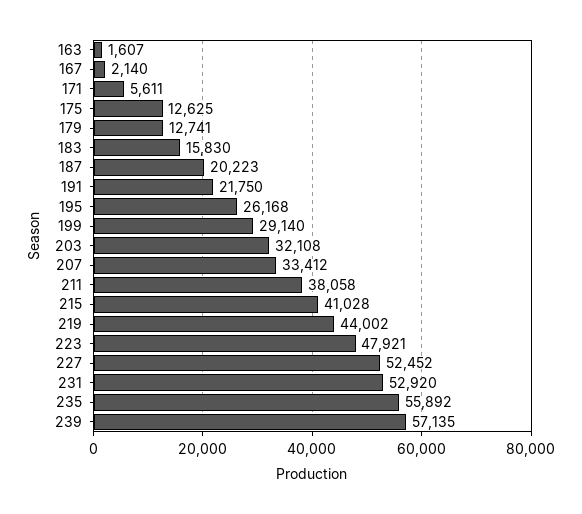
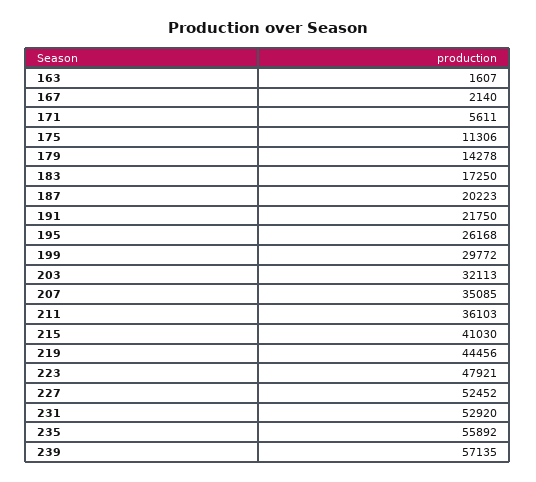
175: 12625 -> 11306
179: 12741 -> 14278
183: 15830 -> 17250
199: 29140 -> 29772
203: 32108 -> 32113
207: 33412 -> 35085
211: 38058 -> 36103
215: 41028 -> 41030
219: 44002 -> 44456

